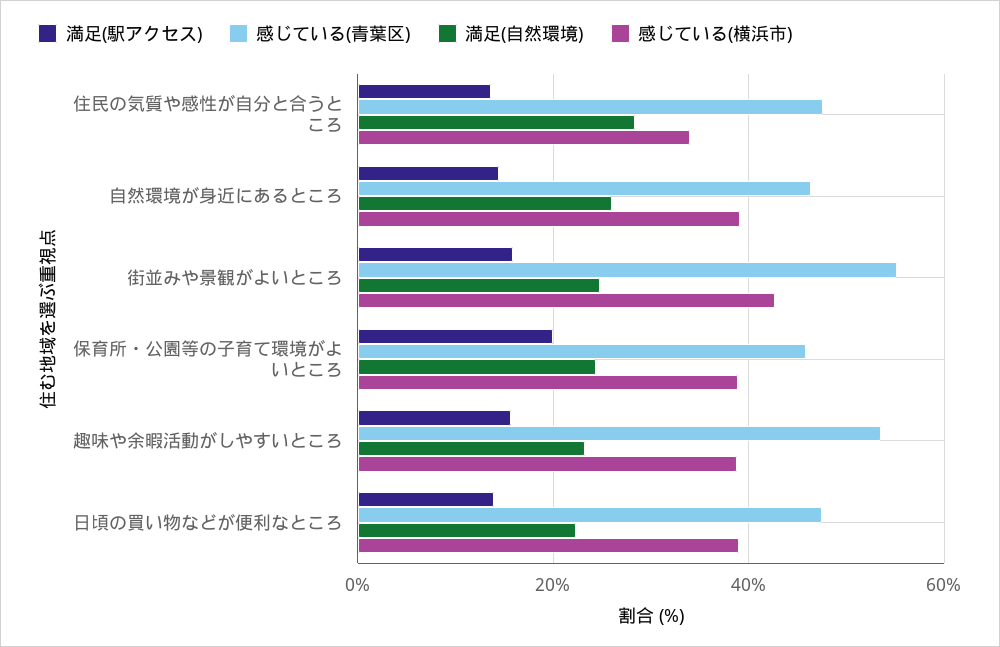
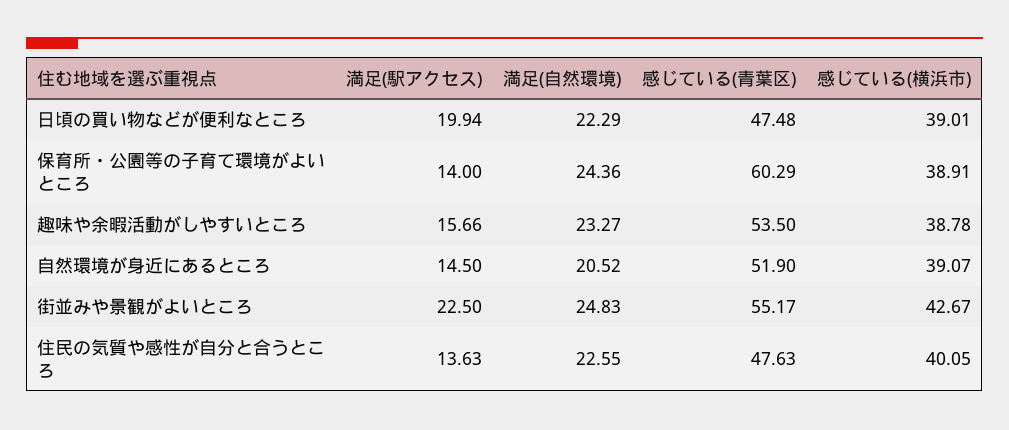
満足(自然環境), 住民の気質や感性が自分と合うところ: 28 -> 22.55
感じている(横浜市), 住民の気質や感性が自分と合うところ: 34 -> 40.05
感じている(青葉区), 自然環境が身近にあるところ: 46 -> 51.9
満足(自然環境), 自然環境が身近にあるところ: 26 -> 20.52
満足(駅アクセス), 街並みや景観がよいところ: 16 -> 22.5
満足(駅アクセス), 保育所・公園等の子育て環境がよいところ: 20 -> 14
感じている(青葉区), 保育所・公園等の子育て環境がよいところ: 46 -> 60.29
満足(駅アクセス), 日頃の買い物などが便利なところ: 14 -> 19.94

